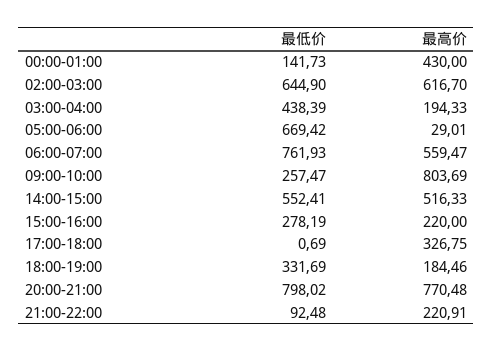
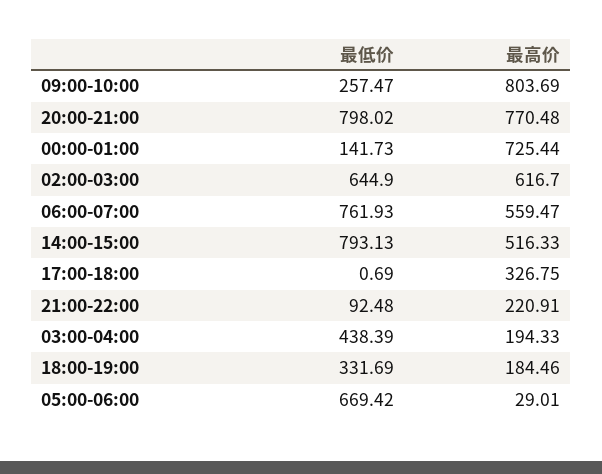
最高价, 00:00-01:00: 430 -> 725.44
最低价, 14:00-15:00: 552.41 -> 793.13
最低价, 15:00-16:00: 278.19 -> none
最高价, 15:00-16:00: 220 -> none

